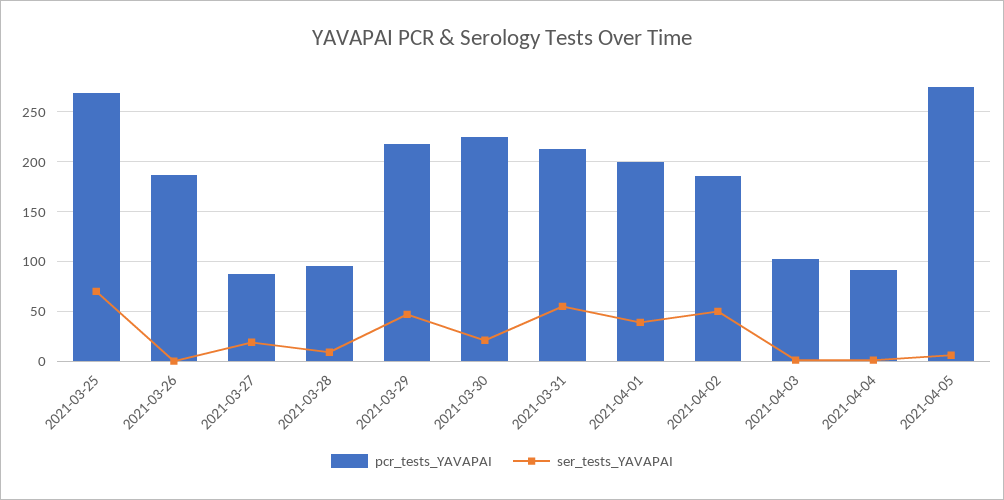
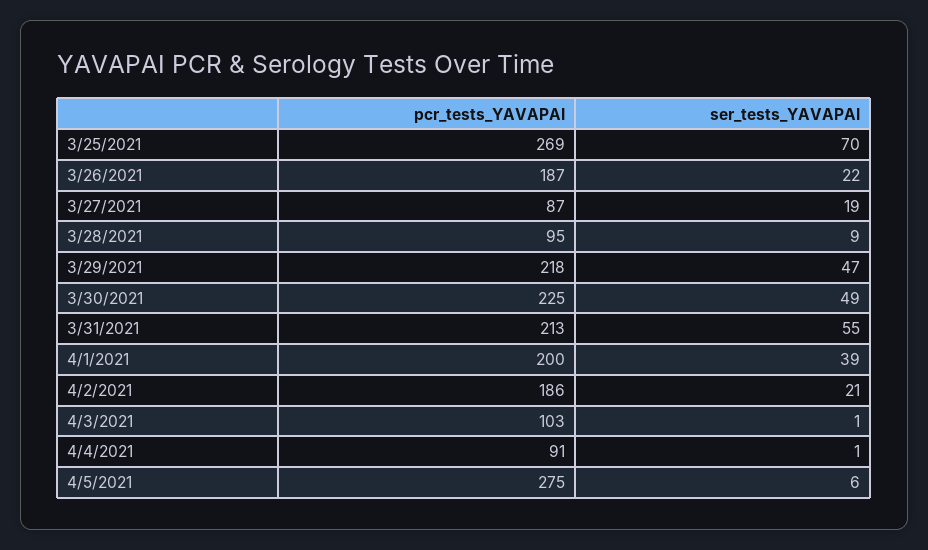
ser_tests_YAVAPAI, 2021-03-26: 0 -> 22
ser_tests_YAVAPAI, 2021-03-30: 20 -> 49
ser_tests_YAVAPAI, 2021-04-02: 50 -> 21

